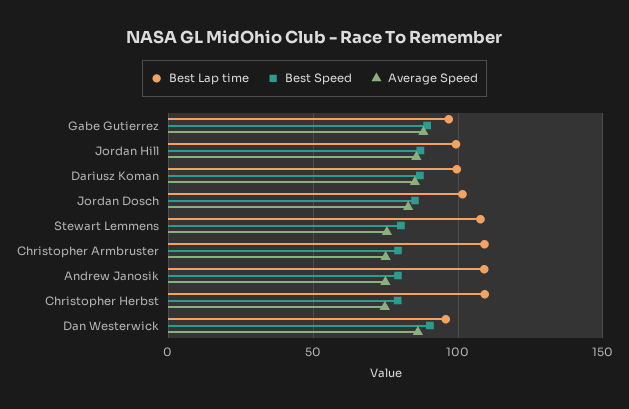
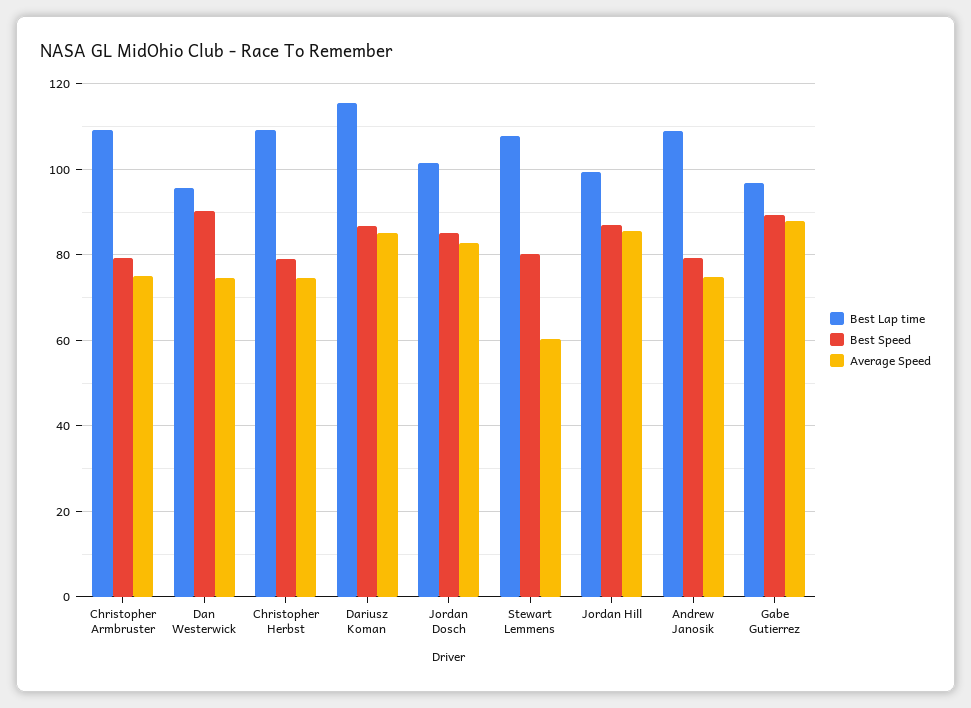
Best Lap time, Dariusz Koman: 100 -> 116
Average Speed, Stewart Lemmens: 75 -> 60
Average Speed, Dan Westerwick: 85 -> 74

